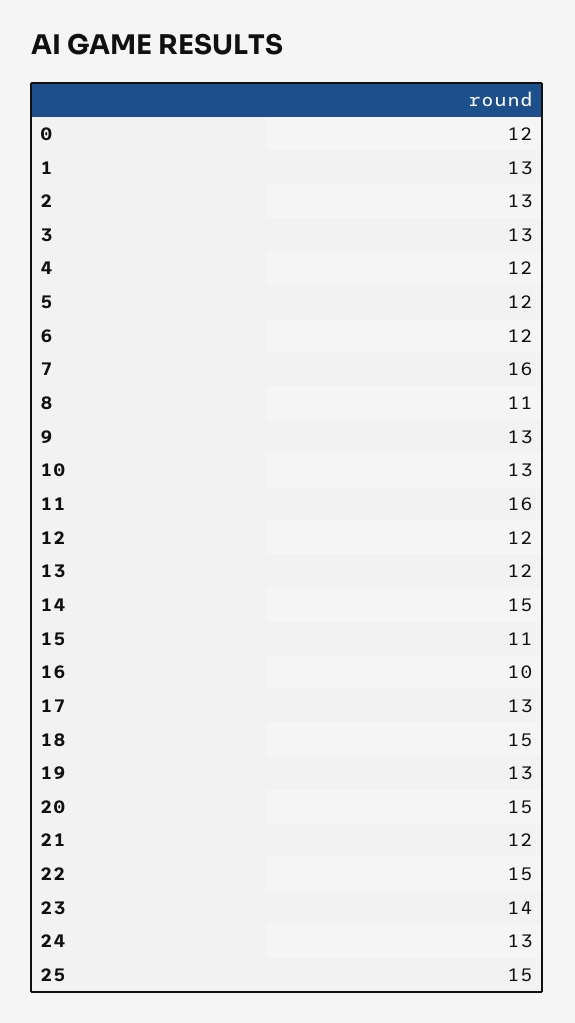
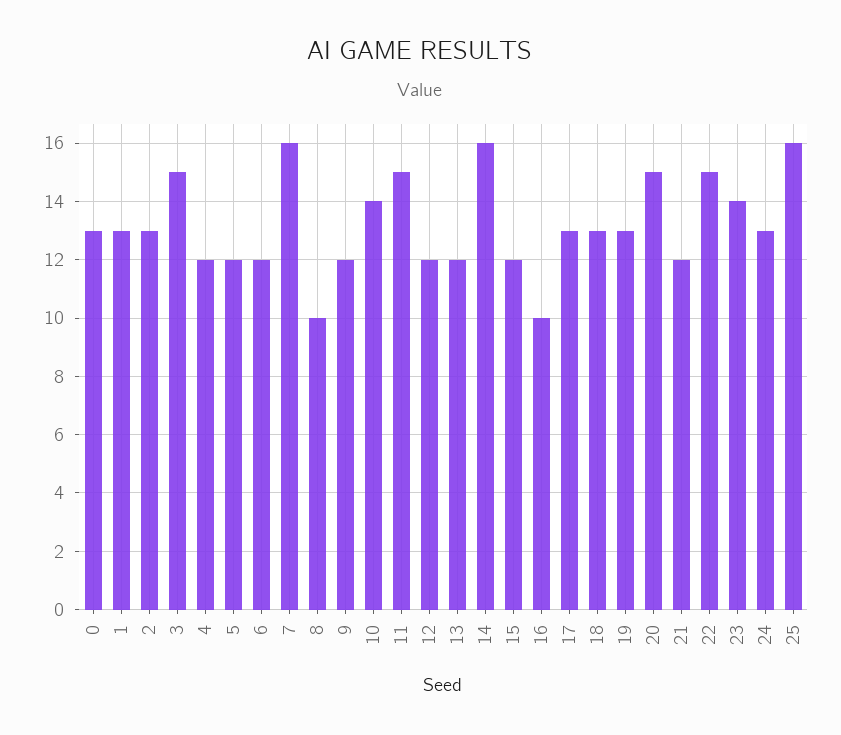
0: 12 -> 13
3: 13 -> 15
8: 11 -> 10
9: 13 -> 12
10: 13 -> 14
11: 16 -> 15
14: 15 -> 16
15: 11 -> 12
18: 15 -> 13
25: 15 -> 16

